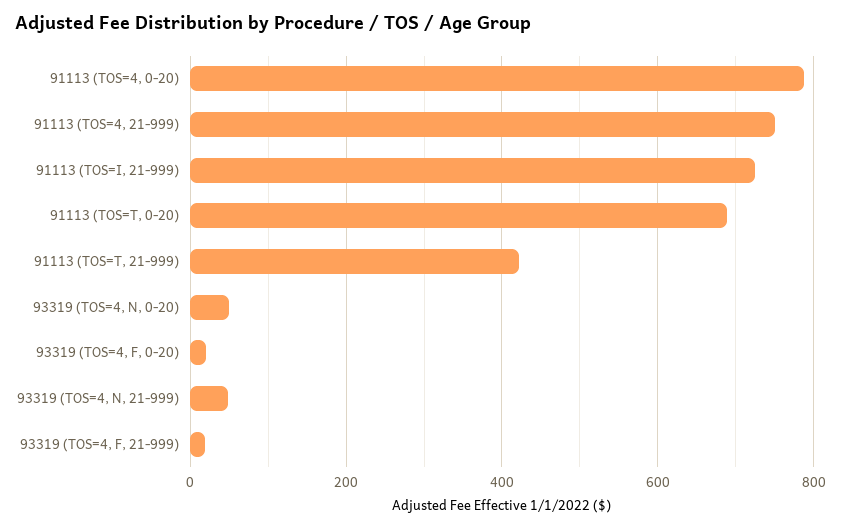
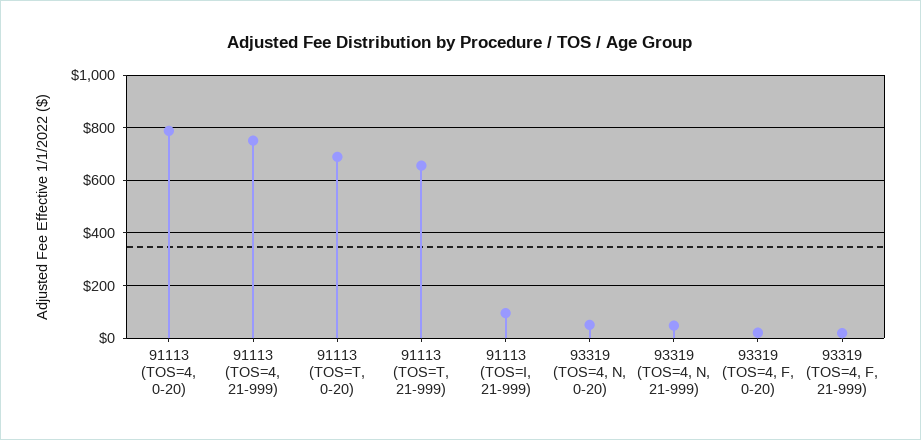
91113 (TOS=I, 21-999): 720 -> 100
91113 (TOS=T, 21-999): 420 -> 650

